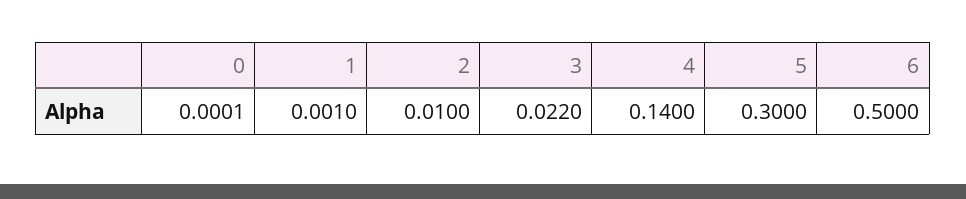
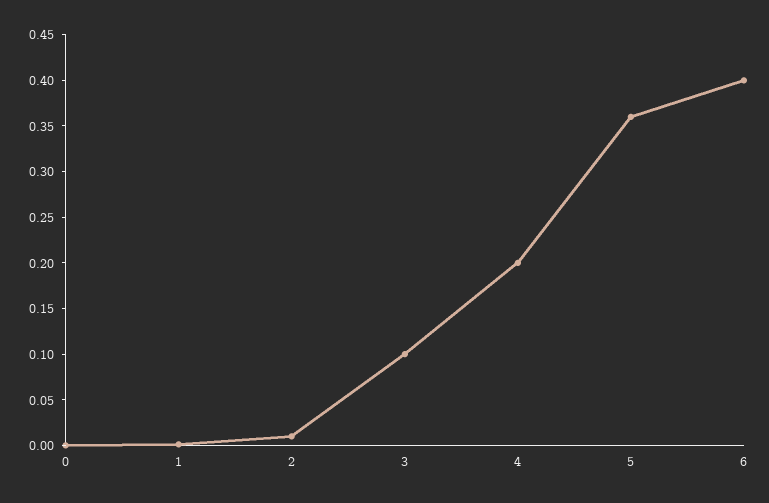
3: 0.022 -> 0.1
4: 0.14 -> 0.2
5: 0.3 -> 0.36
6: 0.5 -> 0.4

